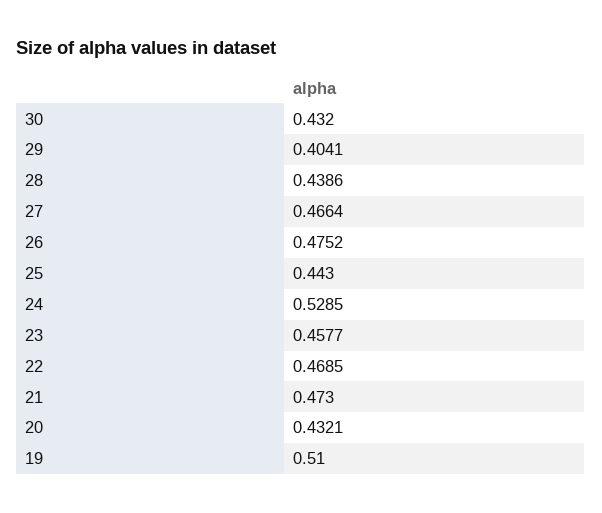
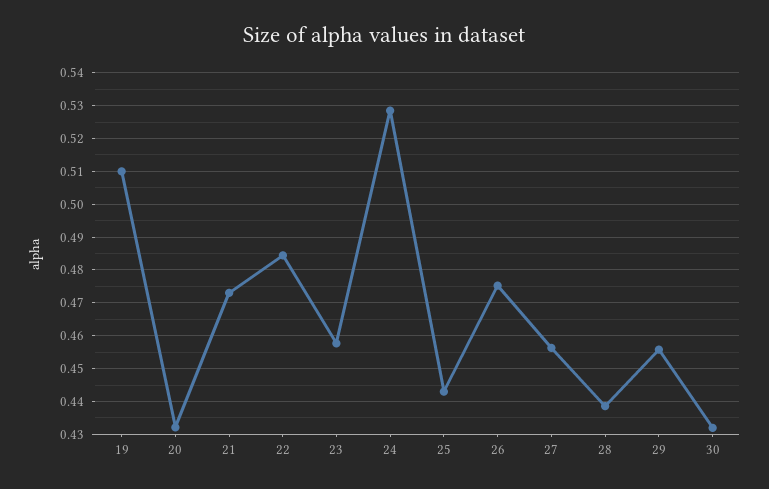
29: 0.4041 -> 0.456
27: 0.4664 -> 0.456
22: 0.4685 -> 0.484

